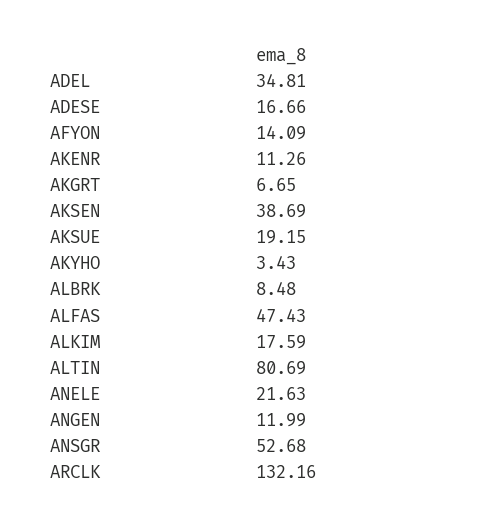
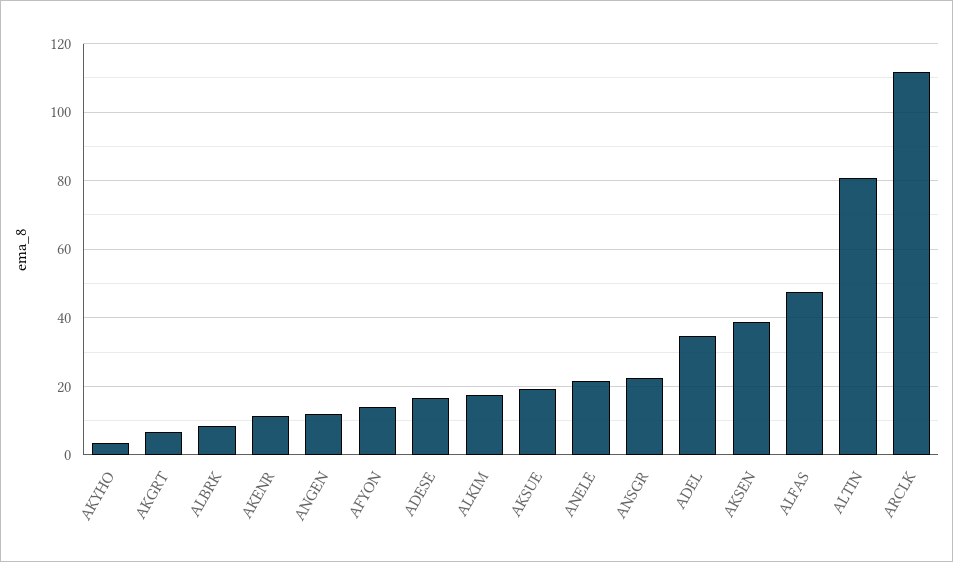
ANSGR: 52.68 -> 22
ARCLK: 132.16 -> 112

